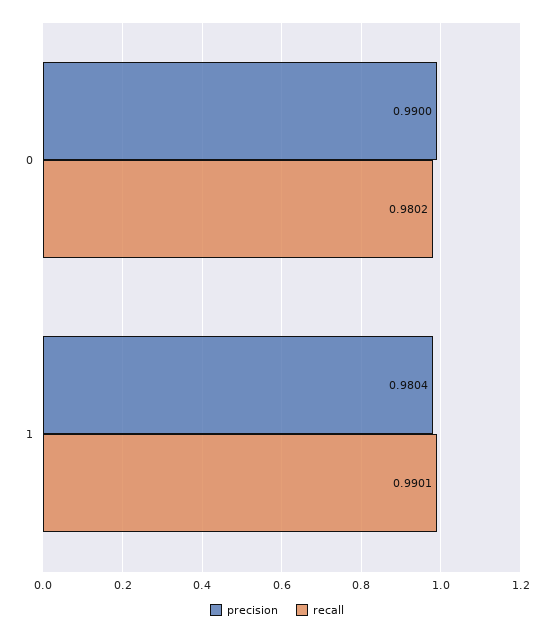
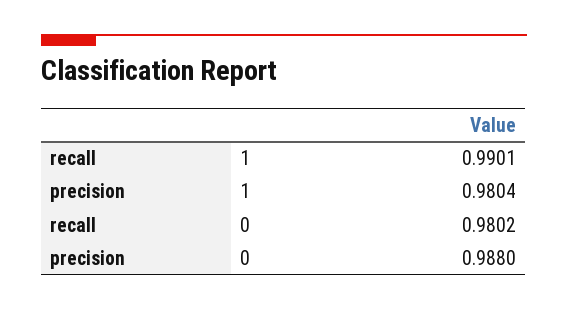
precision, 0: 0.99 -> 0.988

